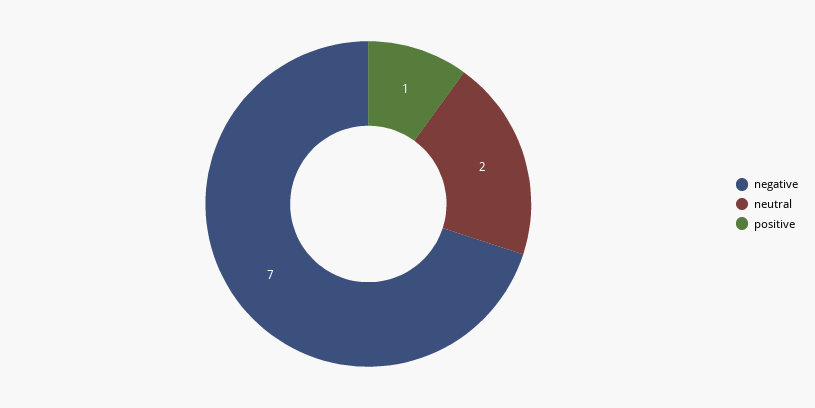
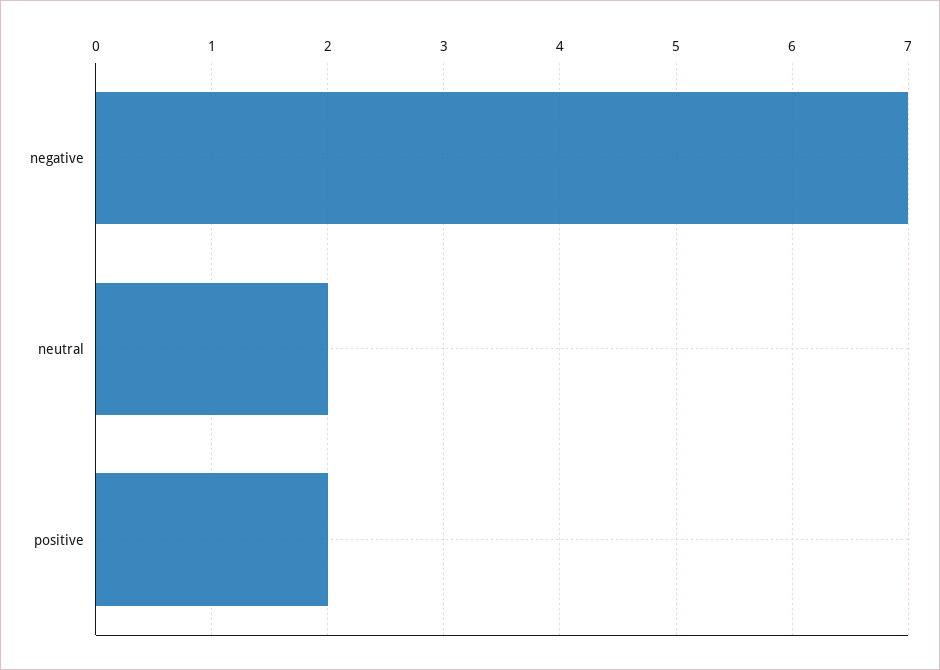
positive: 1 -> 2

